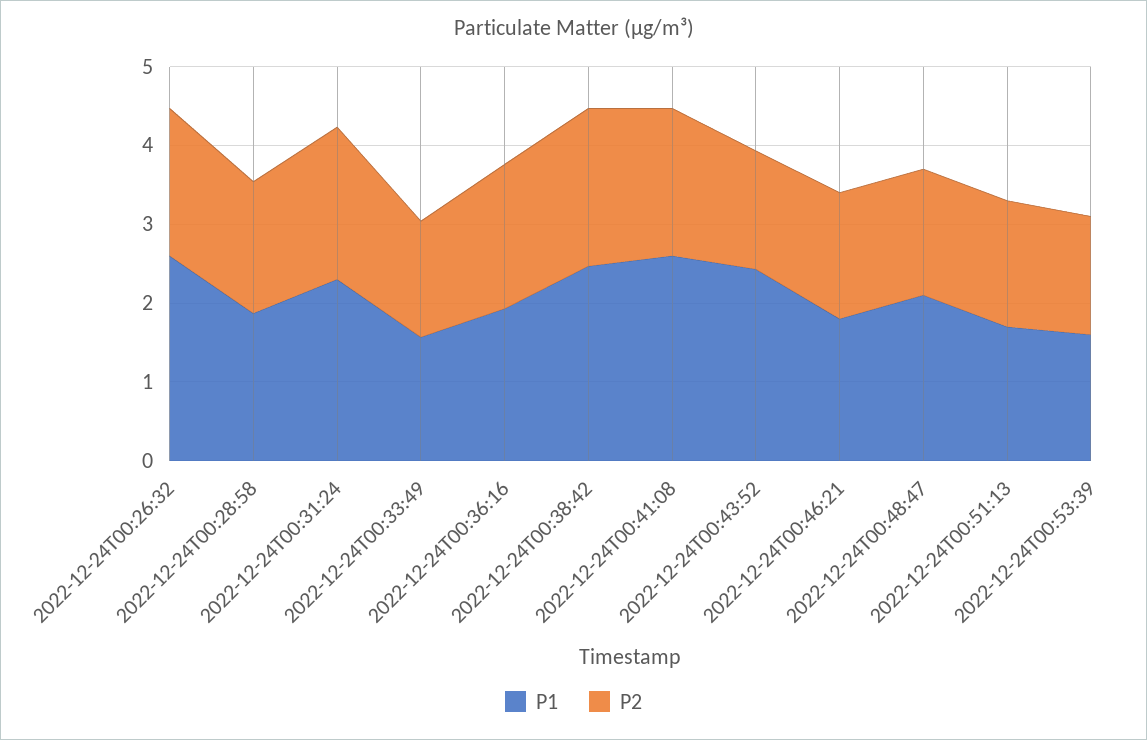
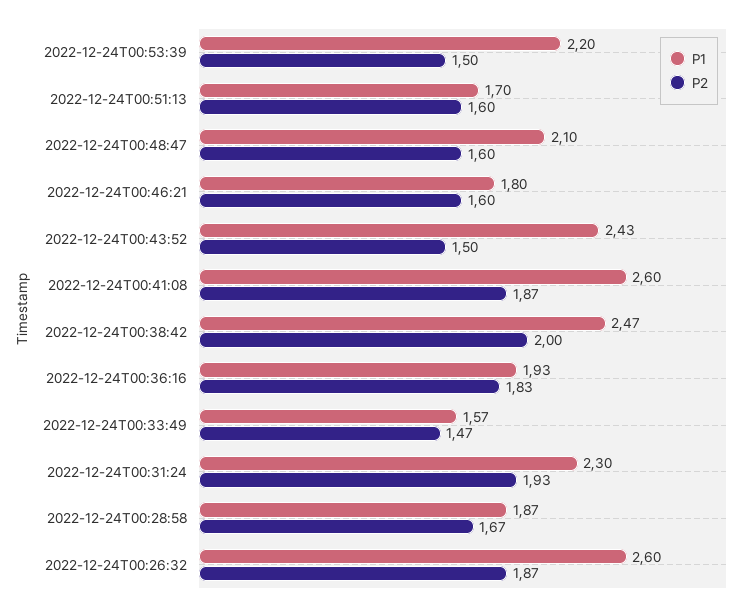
P1, 2022-12-24T00:53:39: 1.6 -> 2.2

